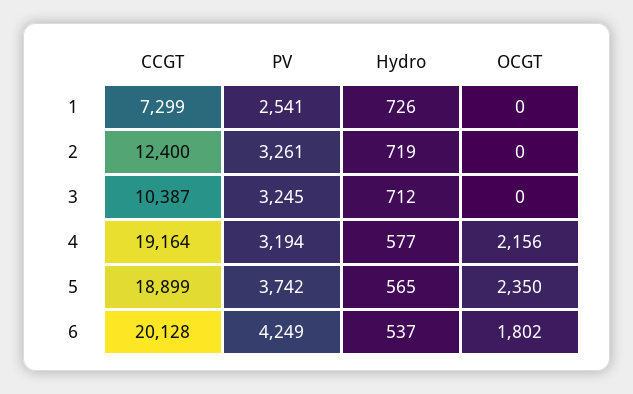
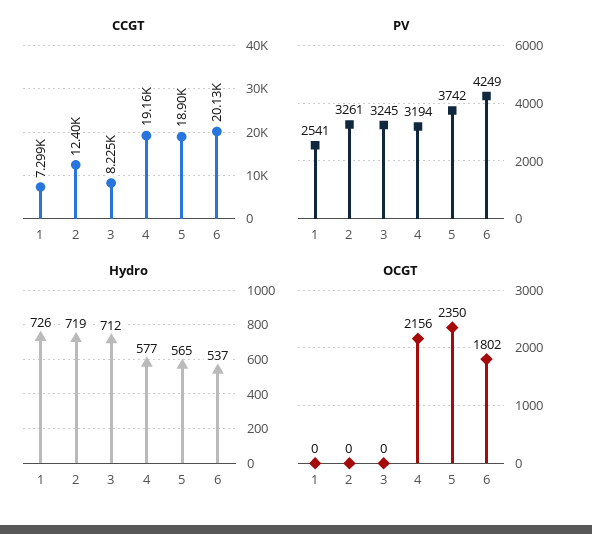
CCGT, 3: 10387 -> 8225

